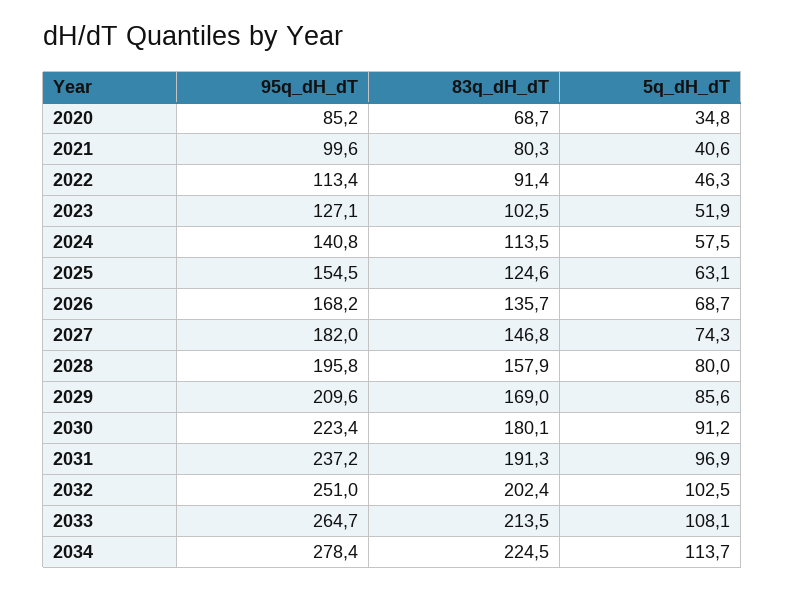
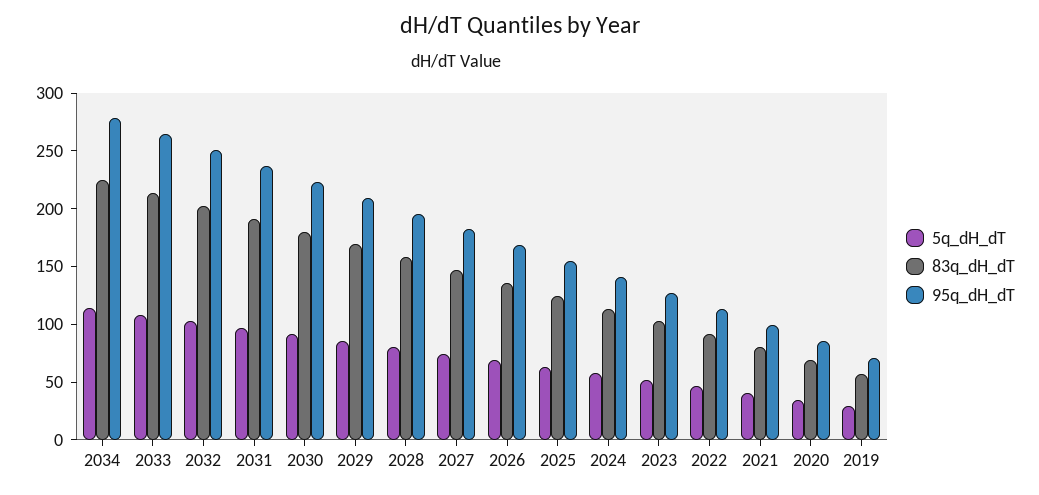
5q_dH_dT, 2019: none -> 30
83q_dH_dT, 2019: none -> 60
95q_dH_dT, 2019: none -> 70

